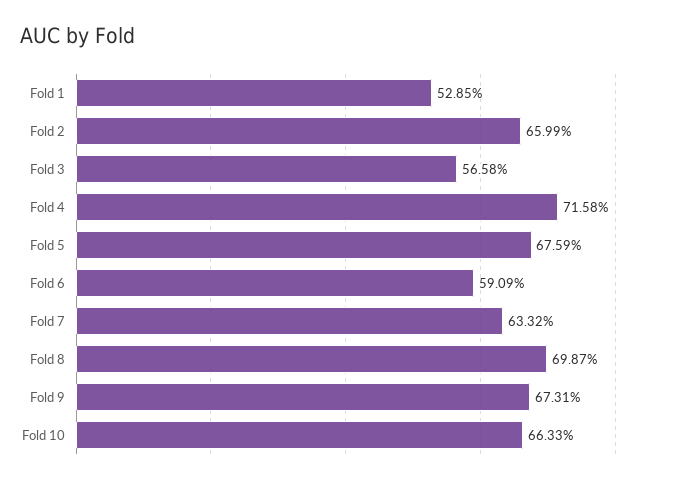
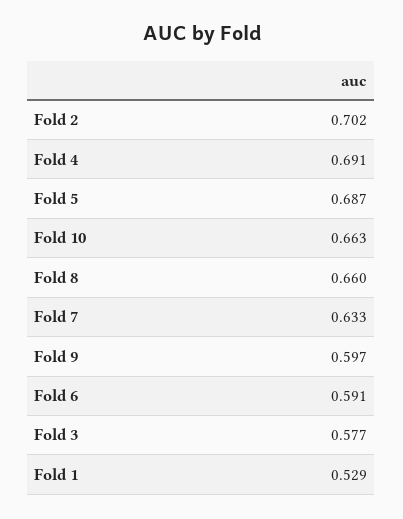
Fold 2: 0.6599 -> 0.702
Fold 3: 0.5658 -> 0.577
Fold 4: 0.7158 -> 0.691
Fold 5: 0.6759 -> 0.687
Fold 8: 0.6987 -> 0.66
Fold 9: 0.6731 -> 0.597

